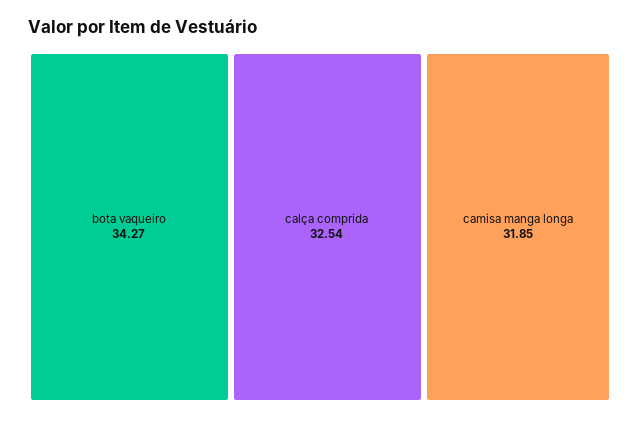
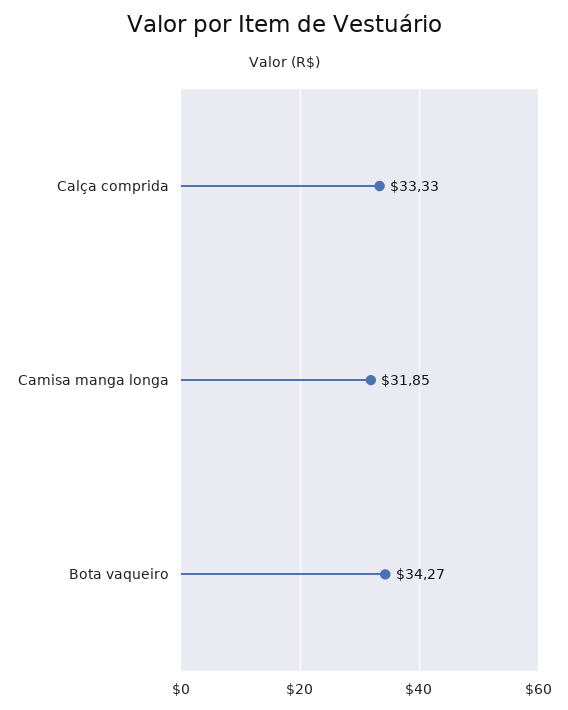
calça comprida: 32.54 -> 33.33

